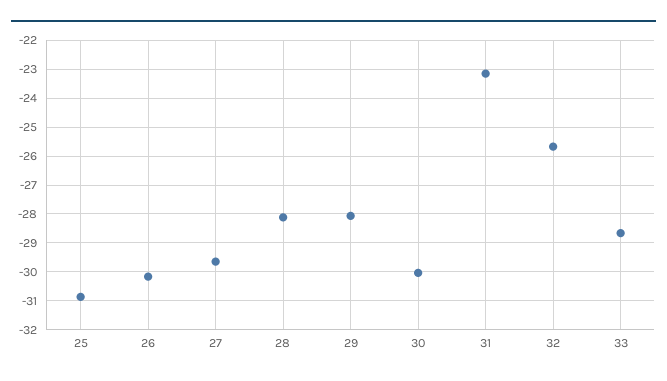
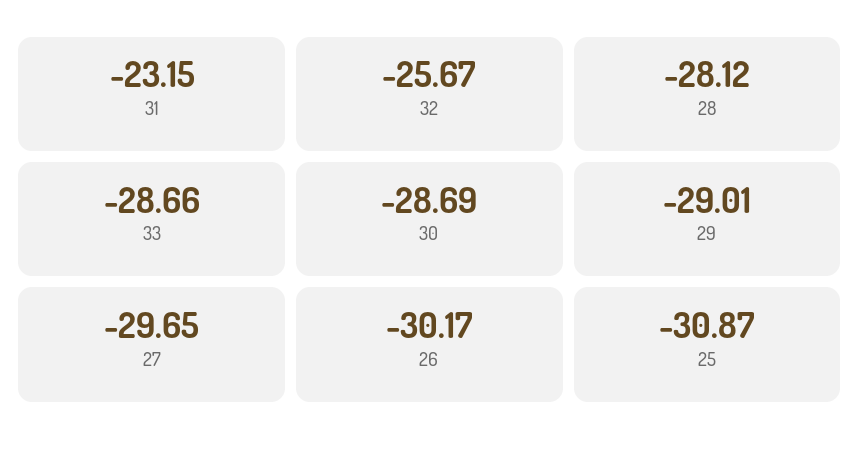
29: -28 -> -29.01
30: -30 -> -28.69

